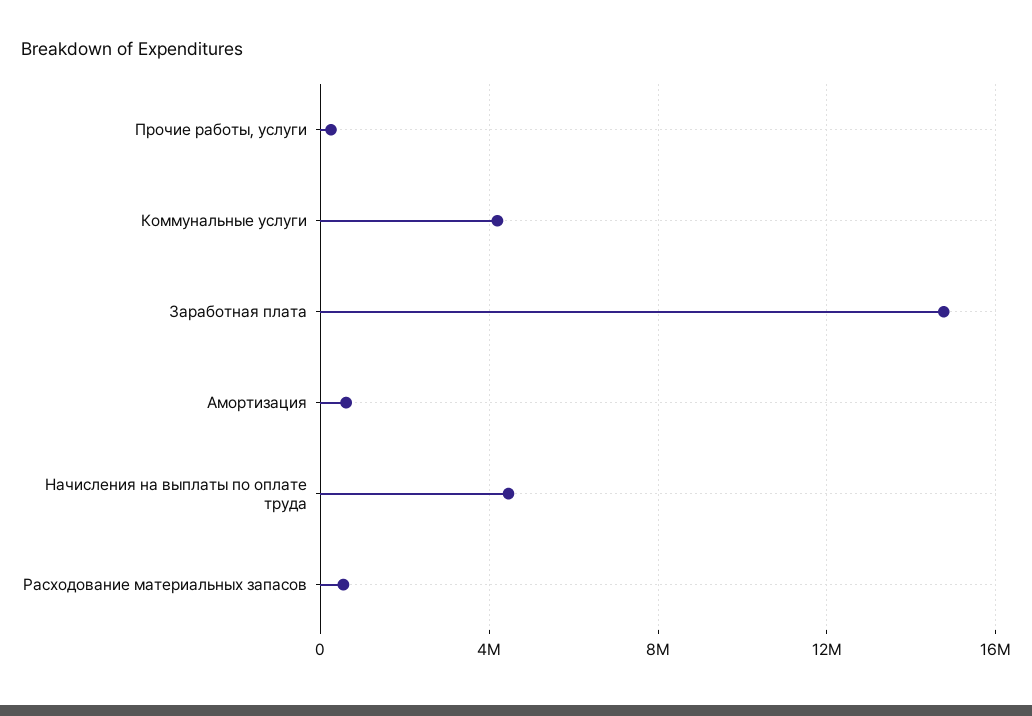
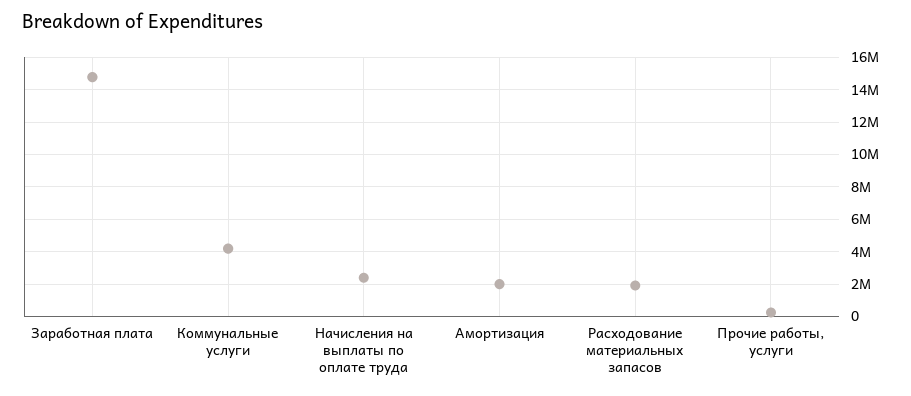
Амортизация: 500000 -> 2000000
Начисления на выплаты по оплате труда: 4500000 -> 2500000
Расходование материальных запасов: 500000 -> 2000000

